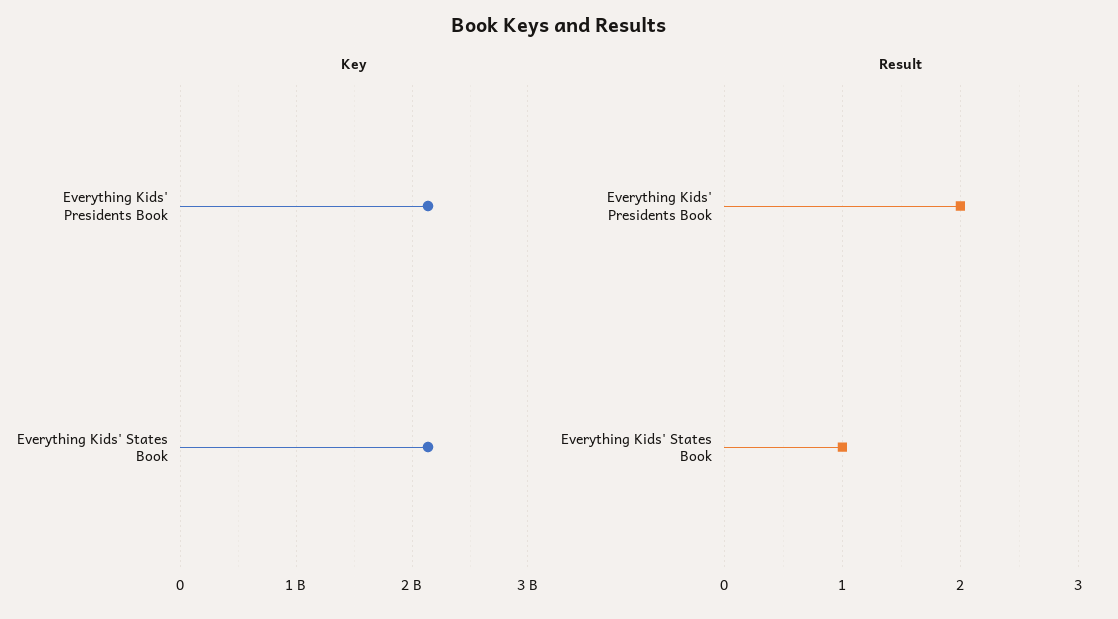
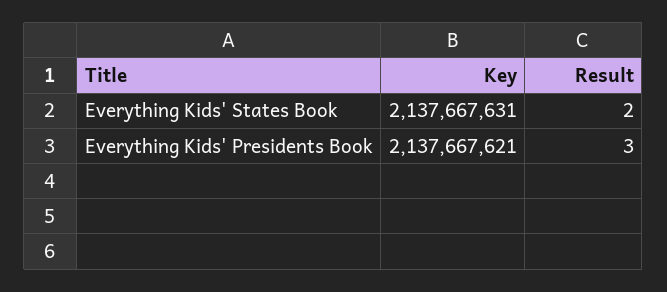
Result, Everything Kids' Presidents Book: 2 -> 3
Result, Everything Kids' States Book: 1 -> 2

